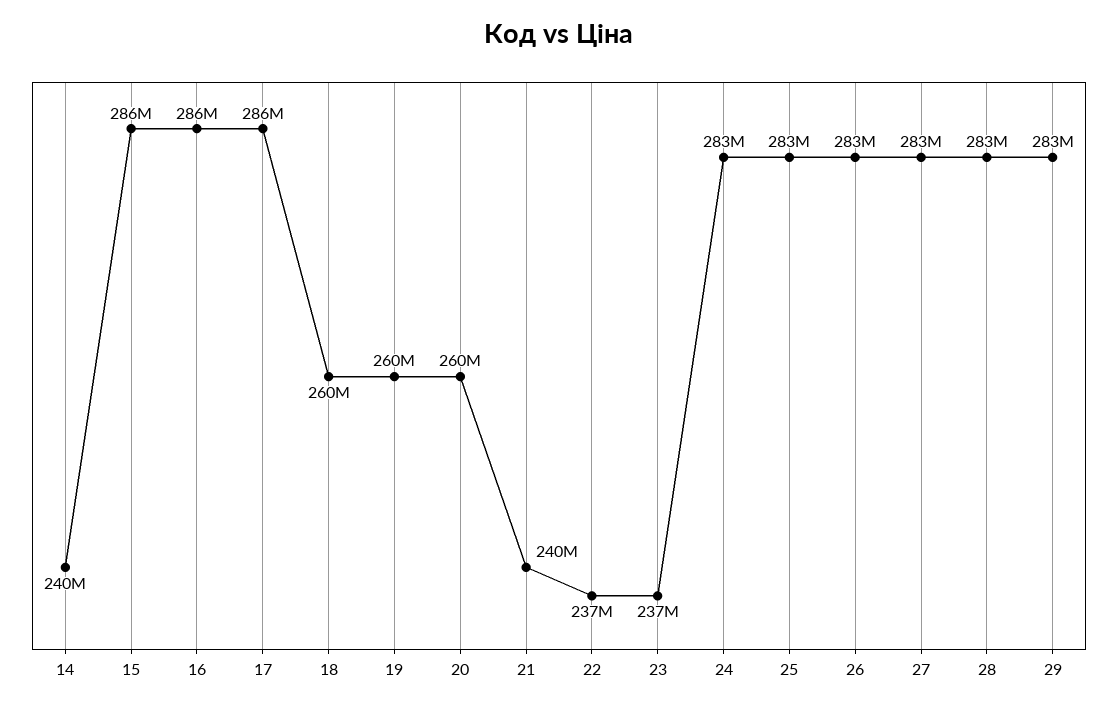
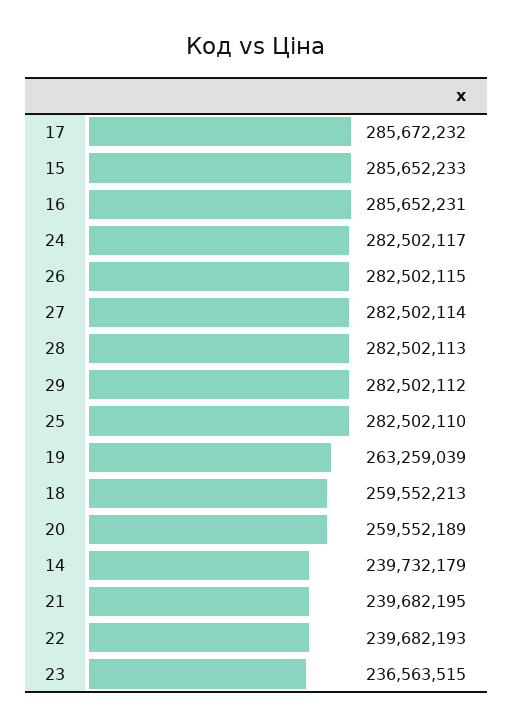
19: 260000000 -> 263259039
22: 237000000 -> 239682193

